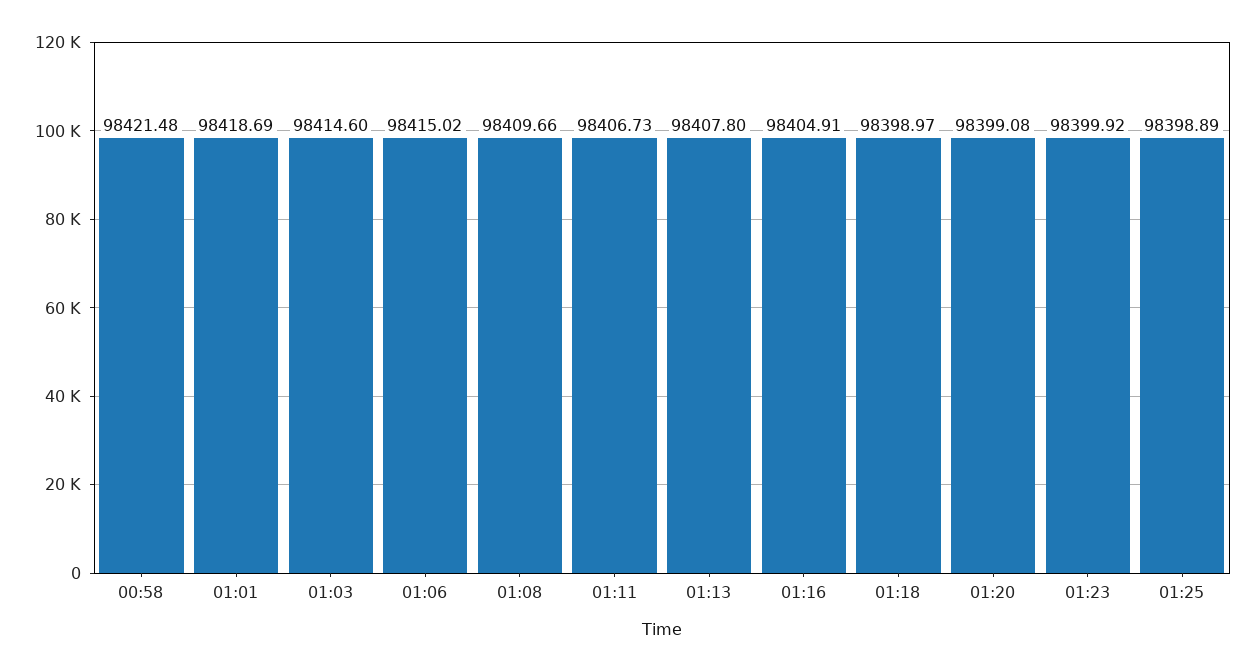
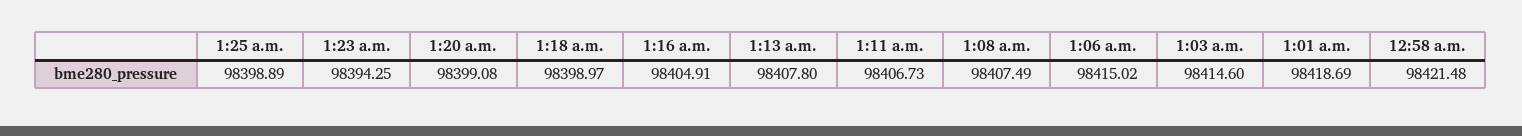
01:08: 98409.66 -> 98407.49
01:23: 98399.92 -> 98394.25

